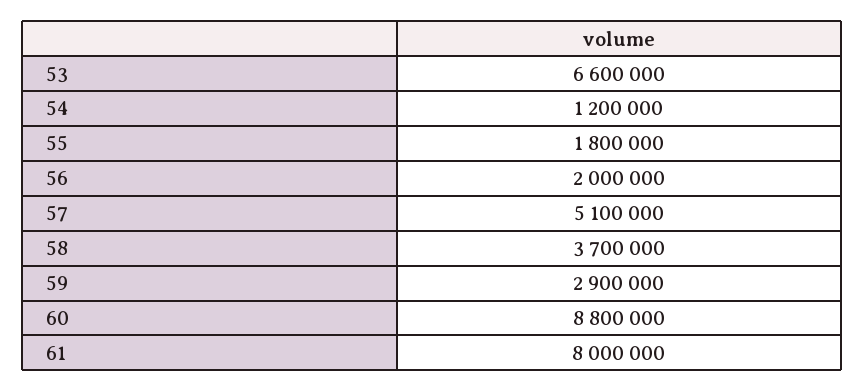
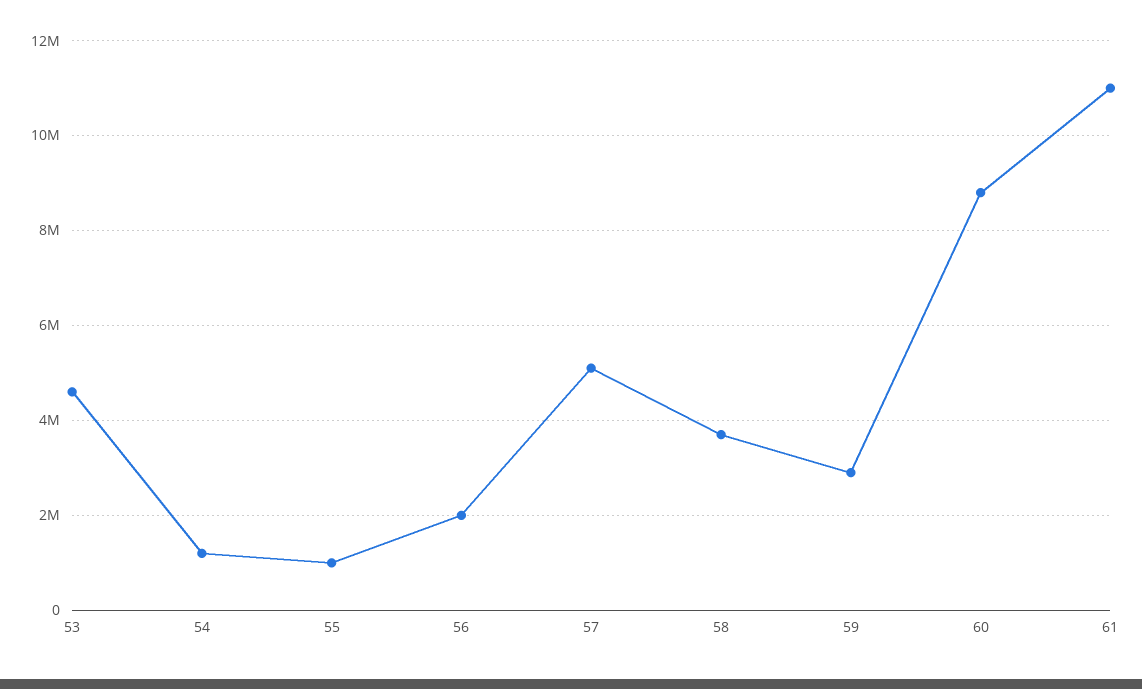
53: 6600000 -> 4600000
55: 1800000 -> 1000000
61: 8000000 -> 11000000

